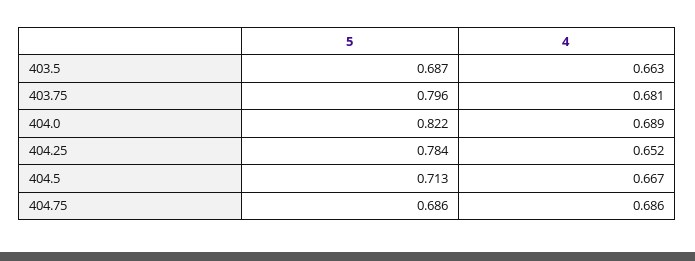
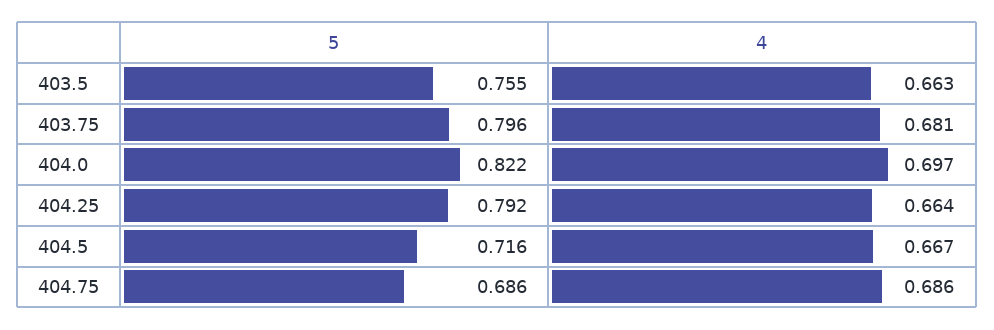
5, 403.5: 0.687 -> 0.755
4, 404.0: 0.689 -> 0.697
5, 404.25: 0.784 -> 0.792
4, 404.25: 0.652 -> 0.664
5, 404.5: 0.713 -> 0.716

